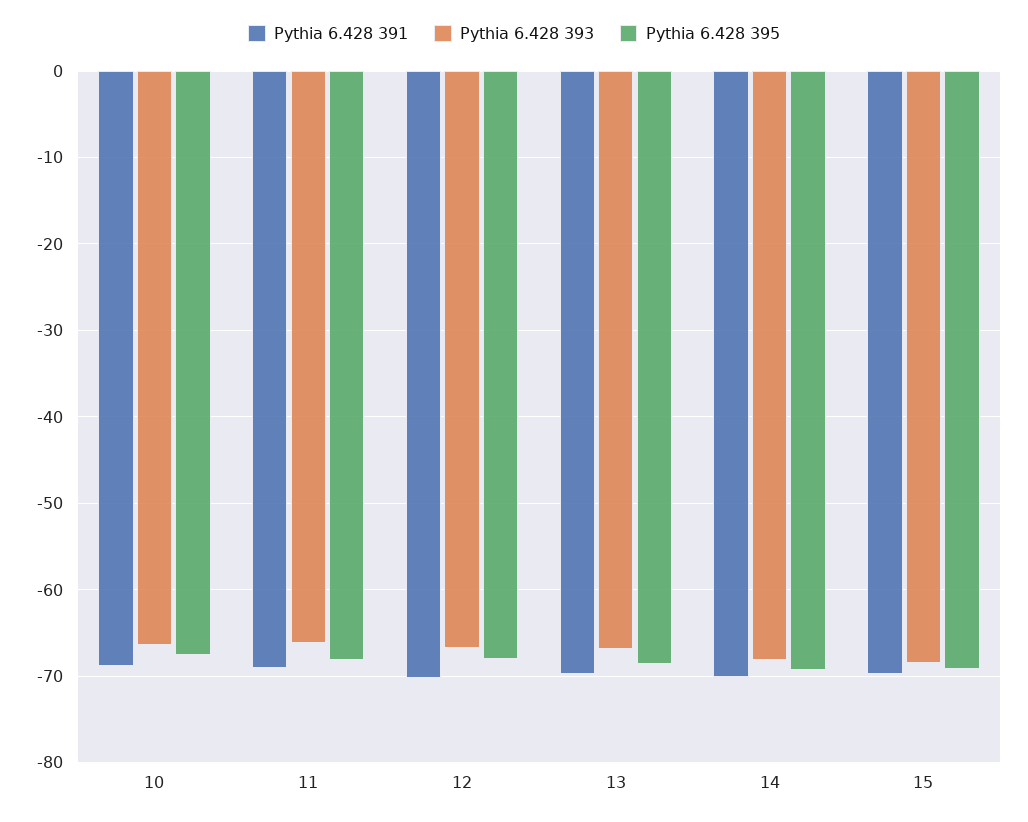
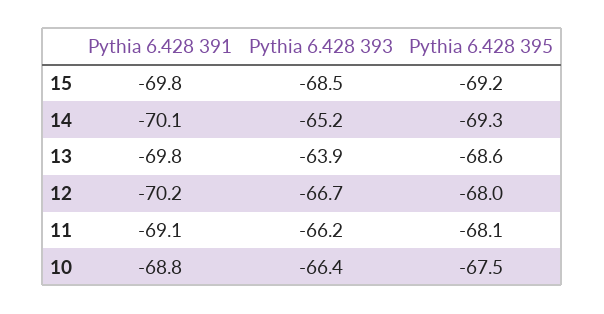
Pythia 6.428 393, 13: -67 -> -63.9
Pythia 6.428 393, 14: -68 -> -65.2

